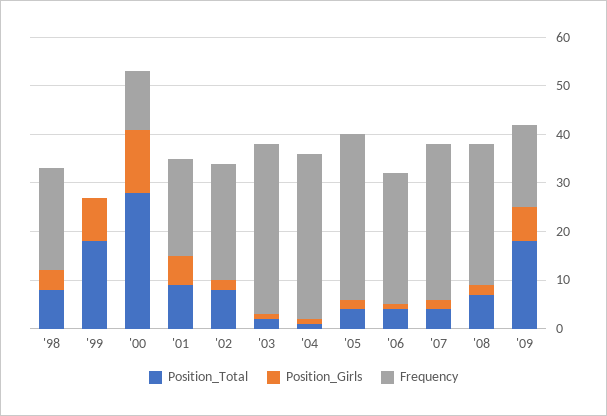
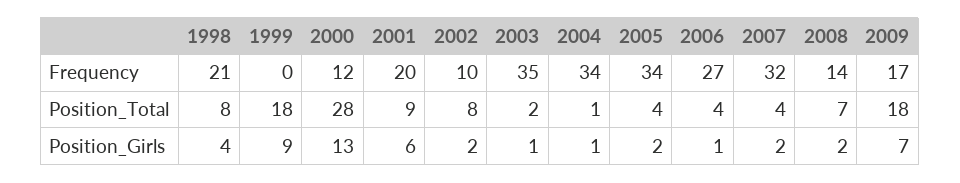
Frequency, '02: 25 -> 10
Frequency, '08: 30 -> 14

